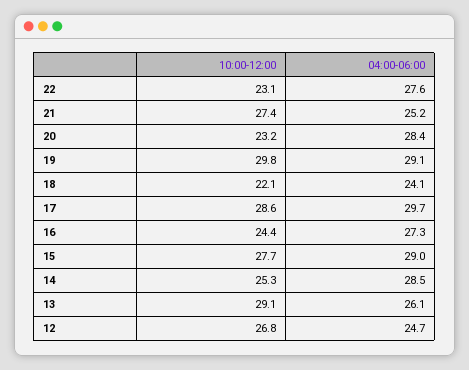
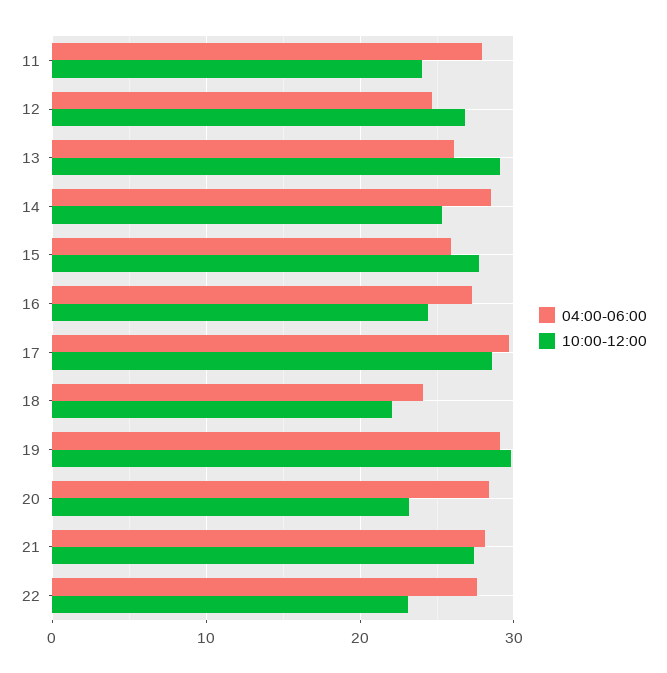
04:00-06:00, 21: 25.2 -> 28
04:00-06:00, 15: 29 -> 26
04:00-06:00, 11: none -> 28
10:00-12:00, 11: none -> 24

